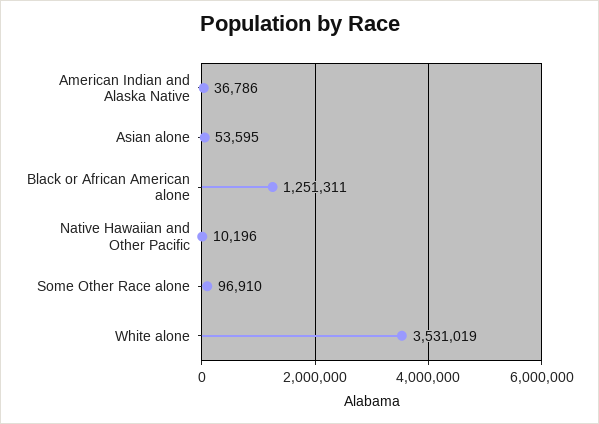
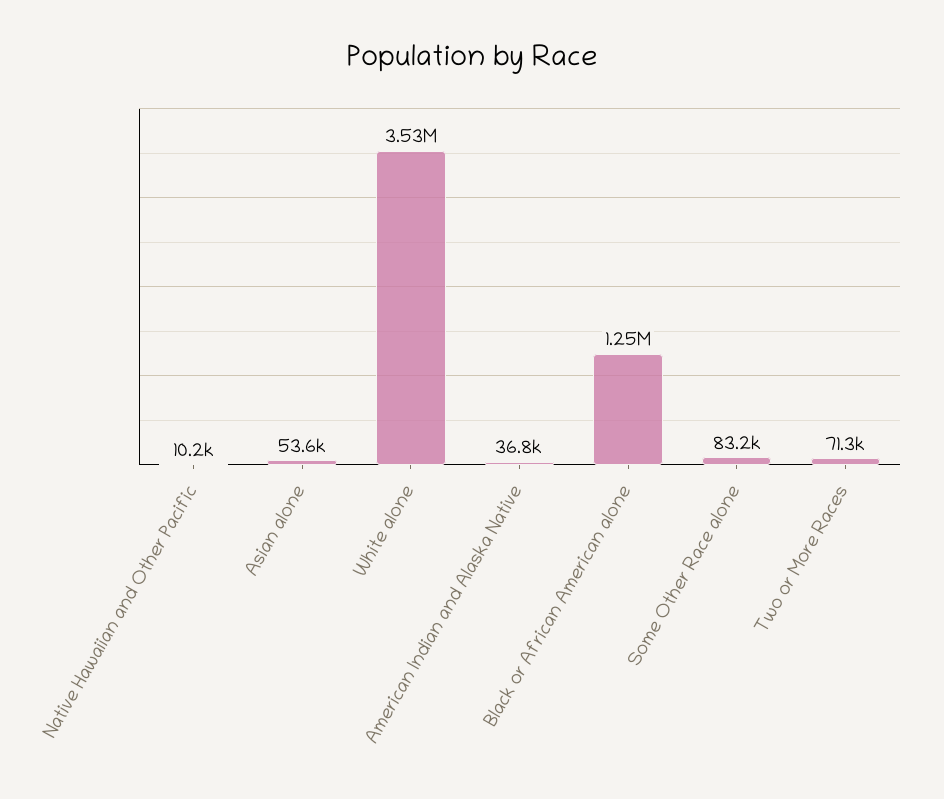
Some Other Race alone: 96910 -> 83200
Two or More Races: none -> 71300

